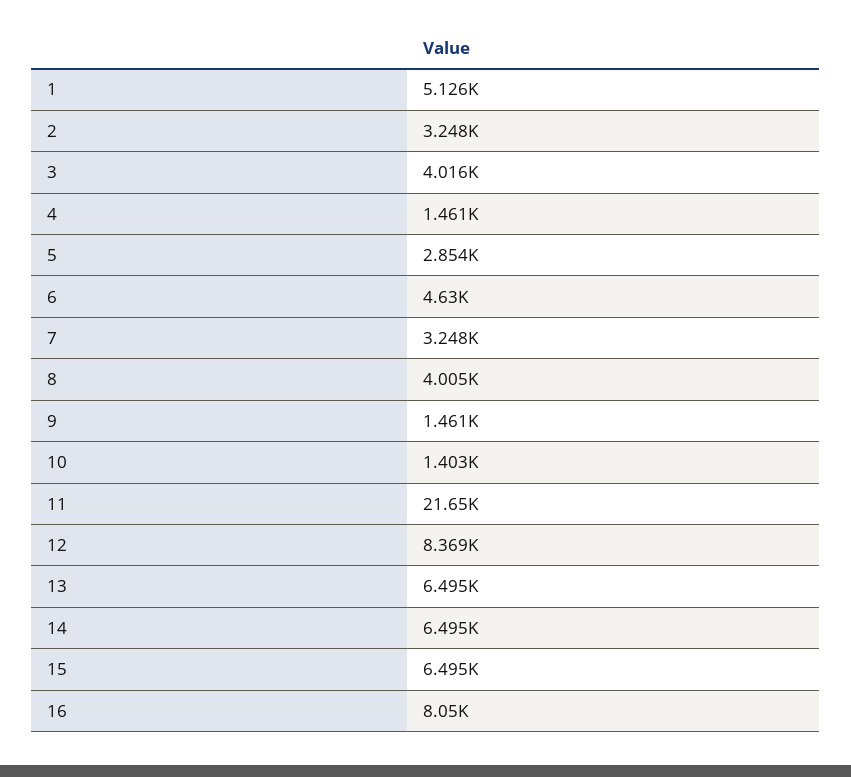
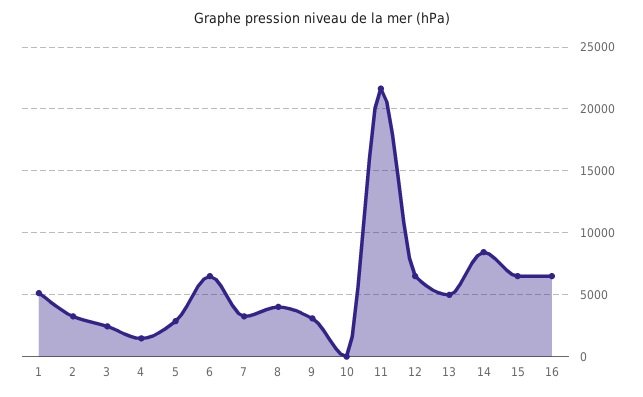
3: 4016 -> 2500
6: 4630 -> 6500
9: 1461 -> 3000
10: 1403 -> 0
12: 8369 -> 6500
13: 6495 -> 5000
14: 6495 -> 8500
16: 8050 -> 6500

